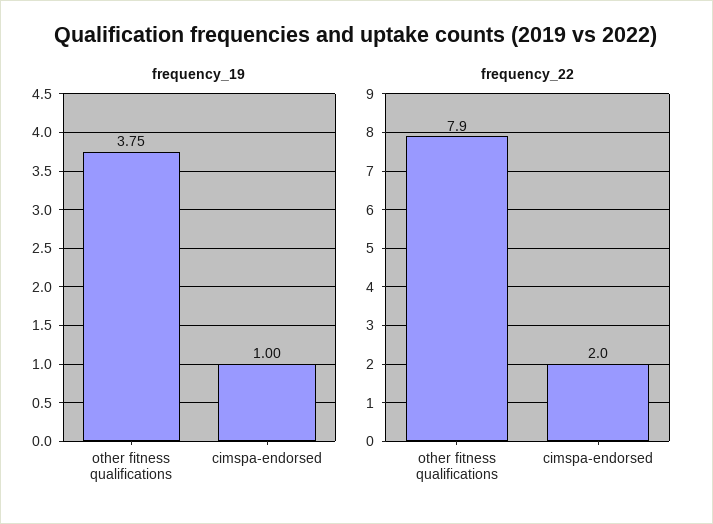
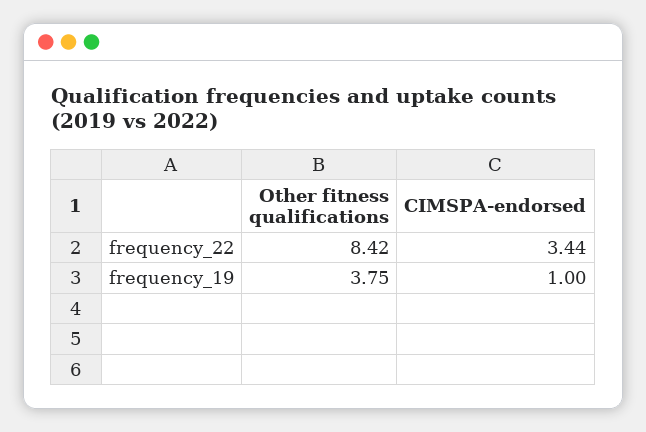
frequency_22, other fitness qualifications: 7.9 -> 8.42
frequency_22, cimspa-endorsed: 2 -> 3.44

